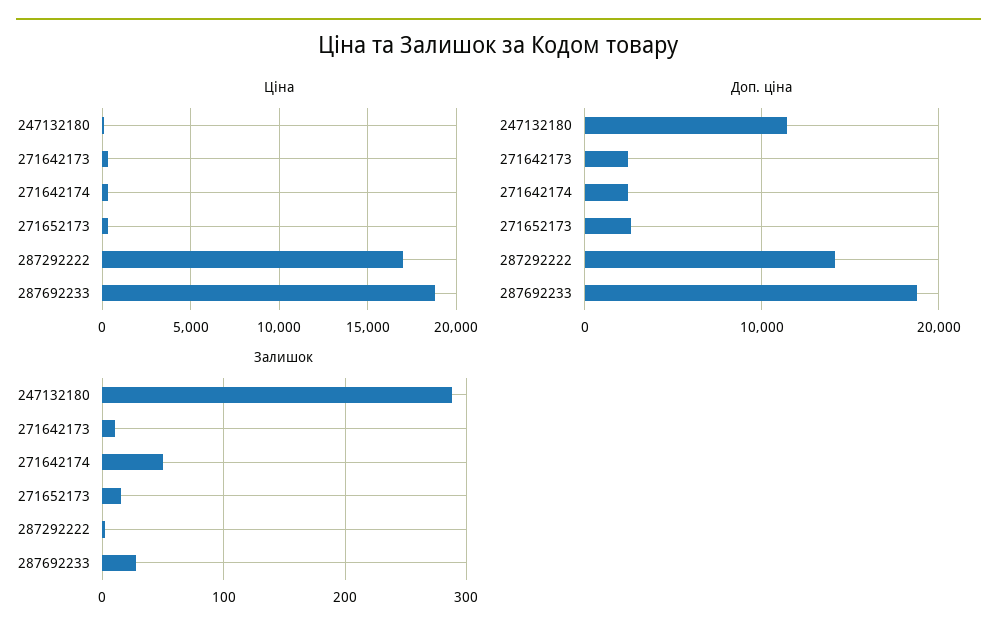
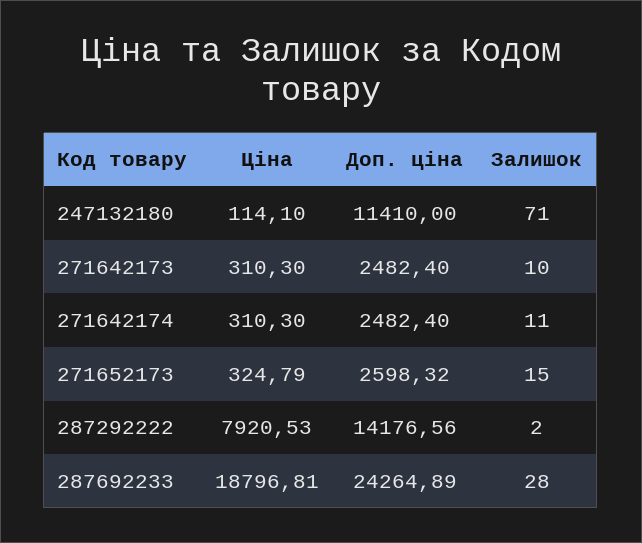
Ціна, 287292222: 17000 -> 7920.53
Доп. ціна, 287692233: 19000 -> 24264.89
Залишок, 247132180: 290 -> 71
Залишок, 271642174: 50 -> 11

